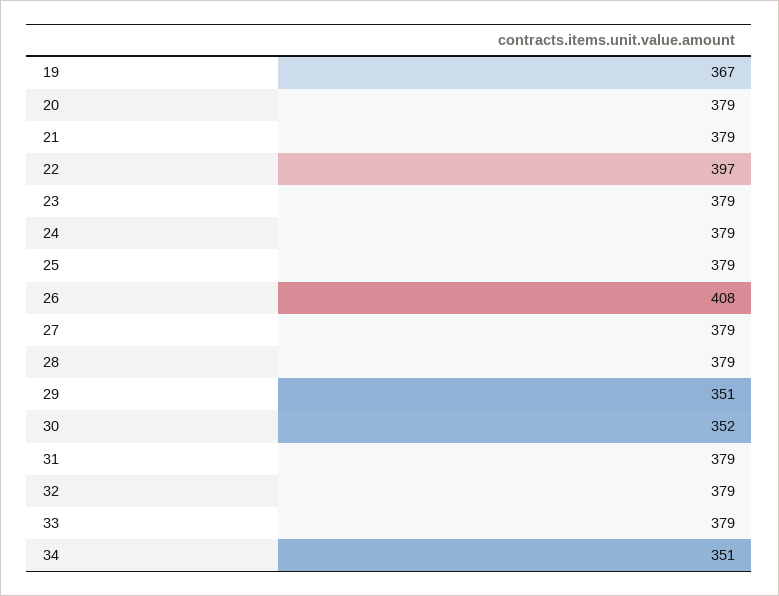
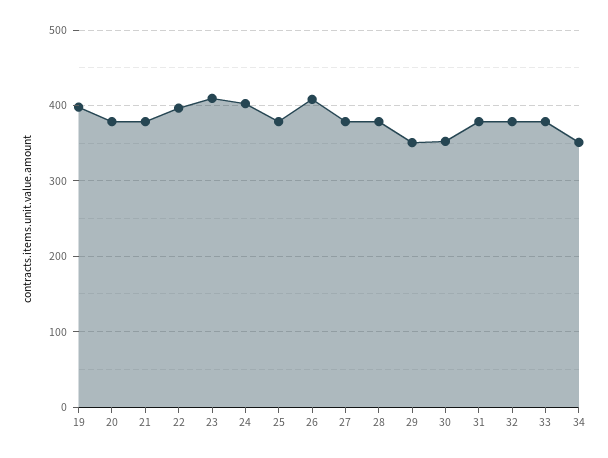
19: 367 -> 400
23: 379 -> 410
24: 379 -> 400

